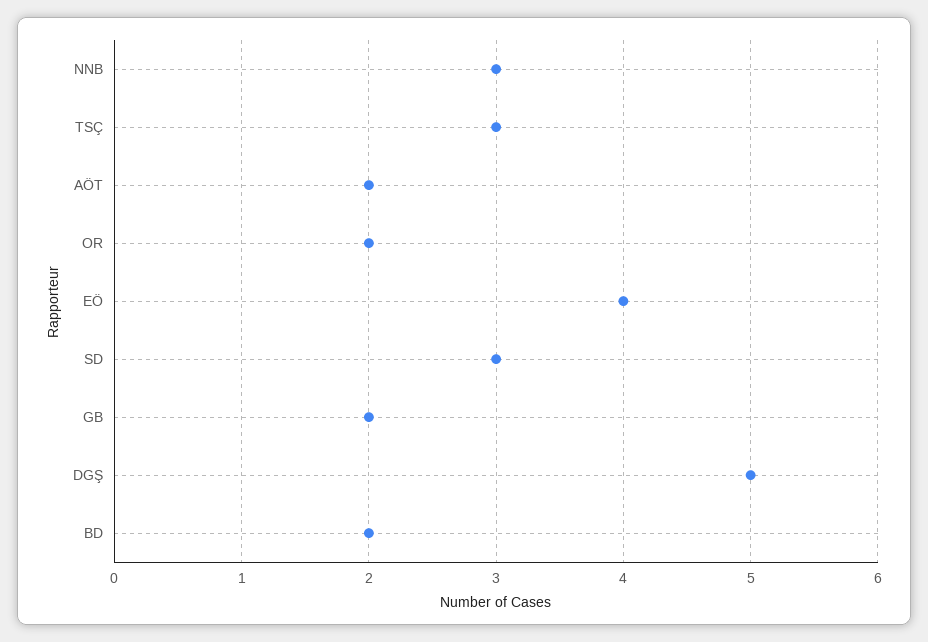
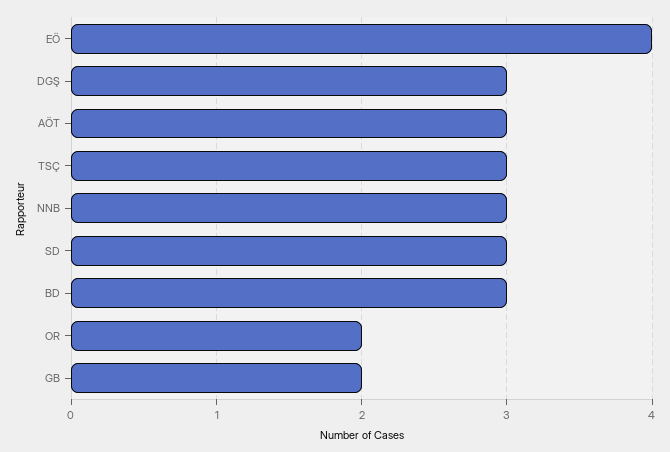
AÖT: 2 -> 3
DGŞ: 5 -> 3
BD: 2 -> 3

